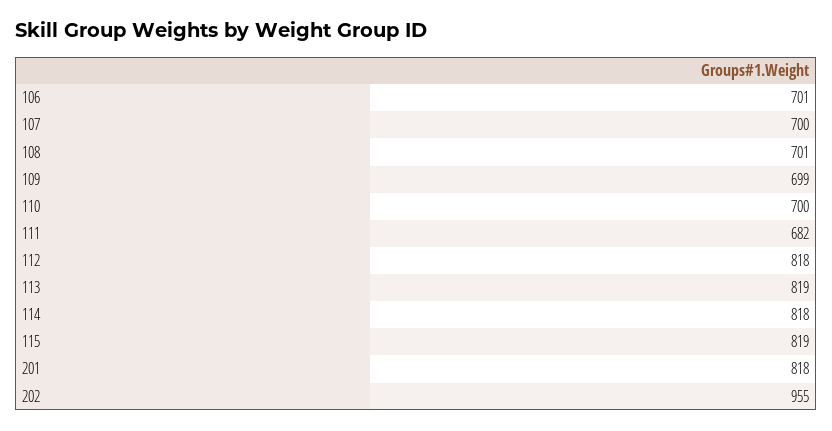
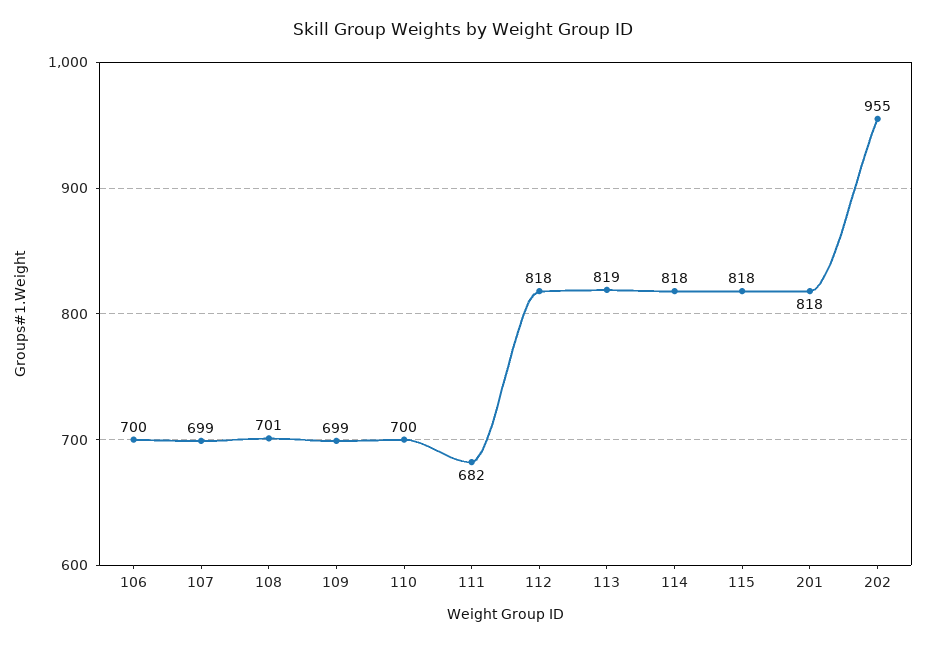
106: 701 -> 700
107: 700 -> 699
115: 819 -> 818

